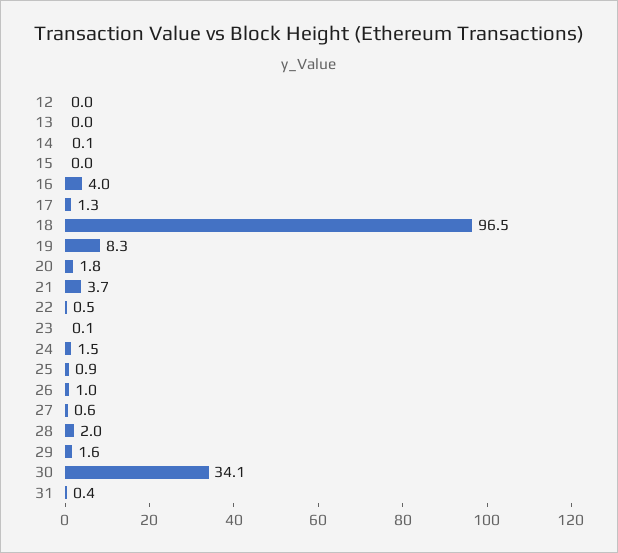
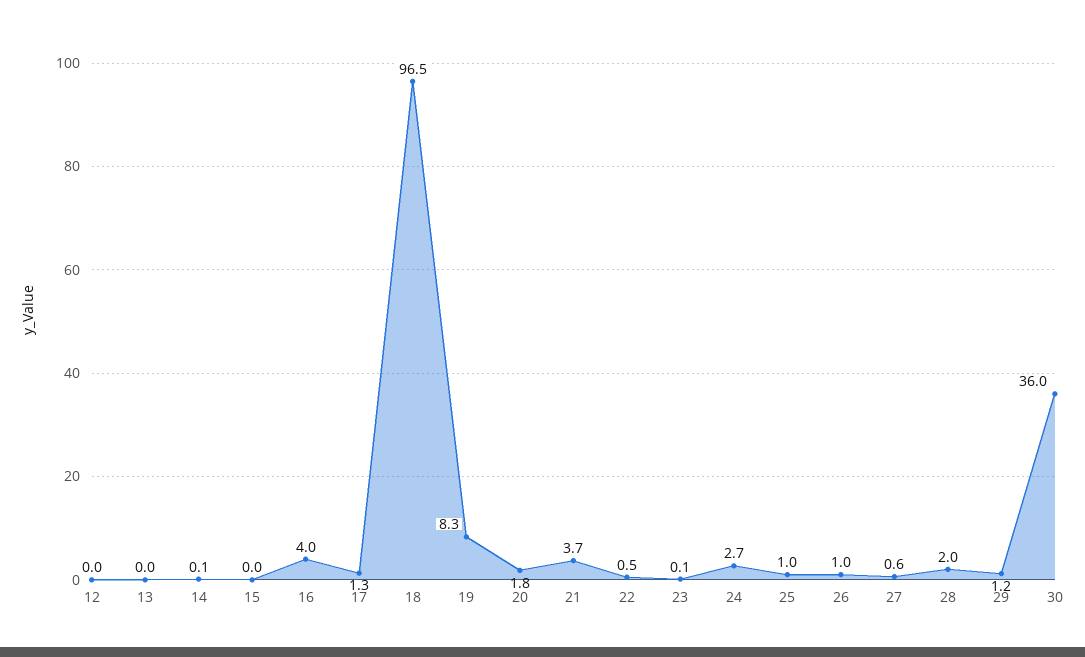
24: 1.5 -> 2.7
25: 0.9 -> 1
29: 1.6 -> 1.2
30: 34.1 -> 36
31: 0.4 -> none

